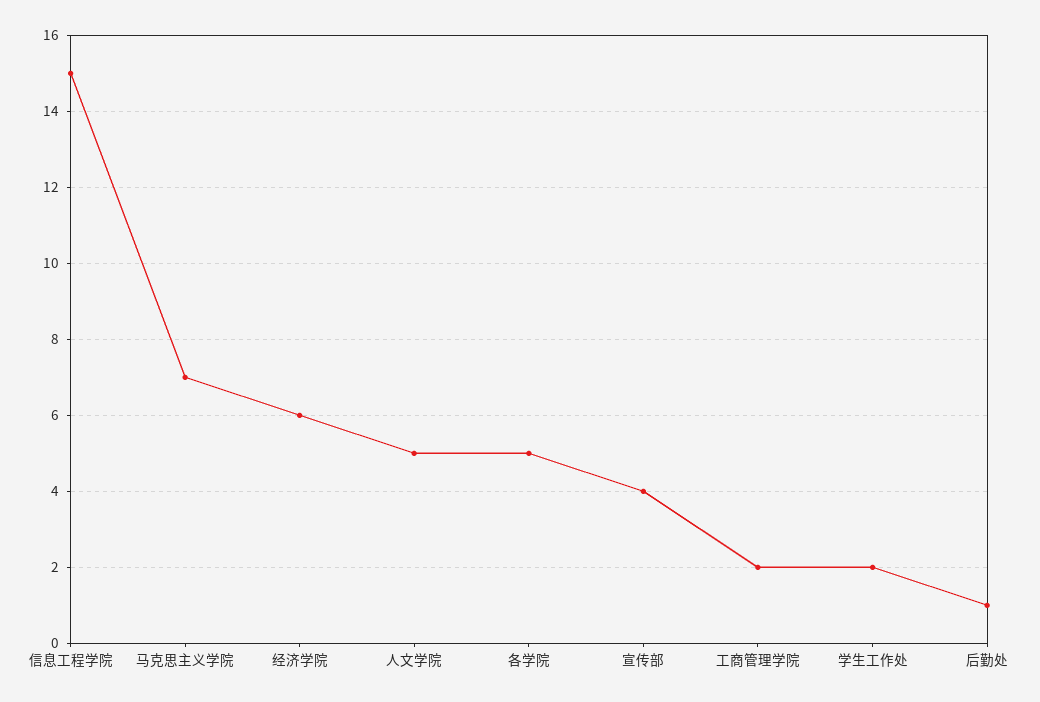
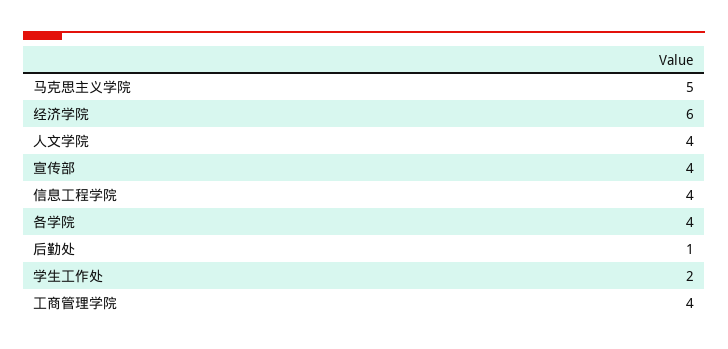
信息工程学院: 15 -> 4
马克思主义学院: 7 -> 5
人文学院: 5 -> 4
各学院: 5 -> 4
工商管理学院: 2 -> 4

